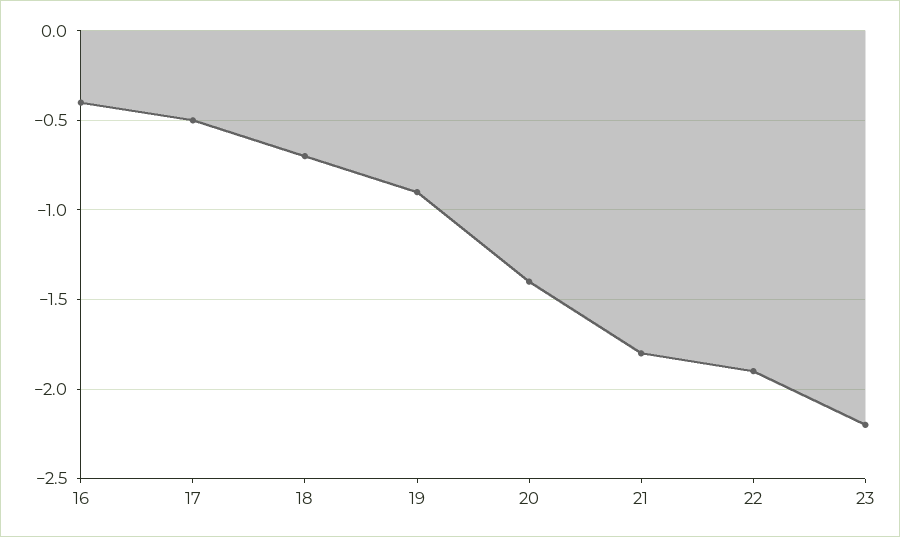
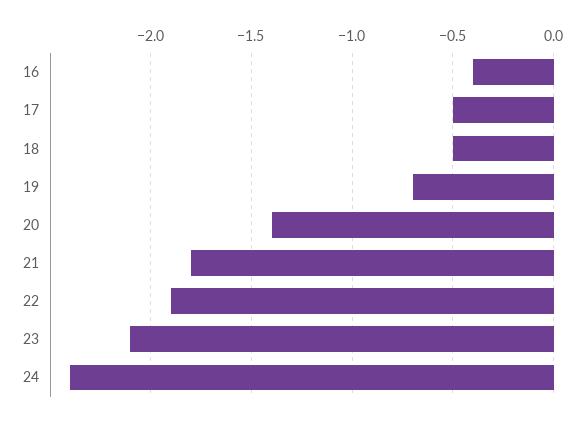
18: -0.7 -> -0.5
19: -0.9 -> -0.7
23: -2.2 -> -2.1
24: none -> -2.4

